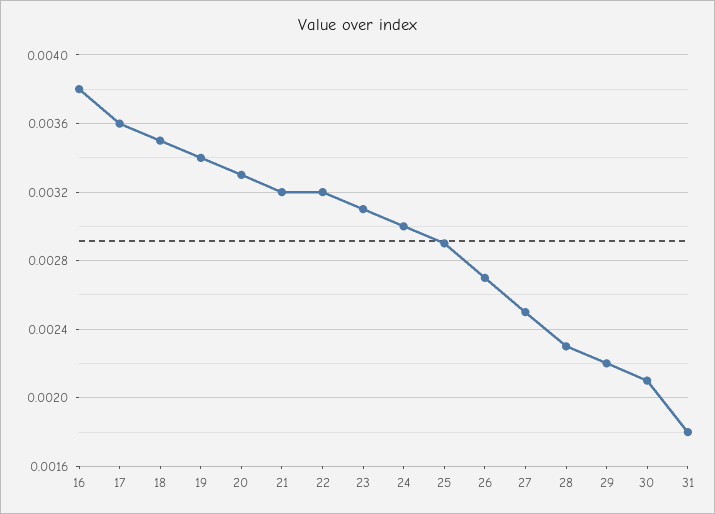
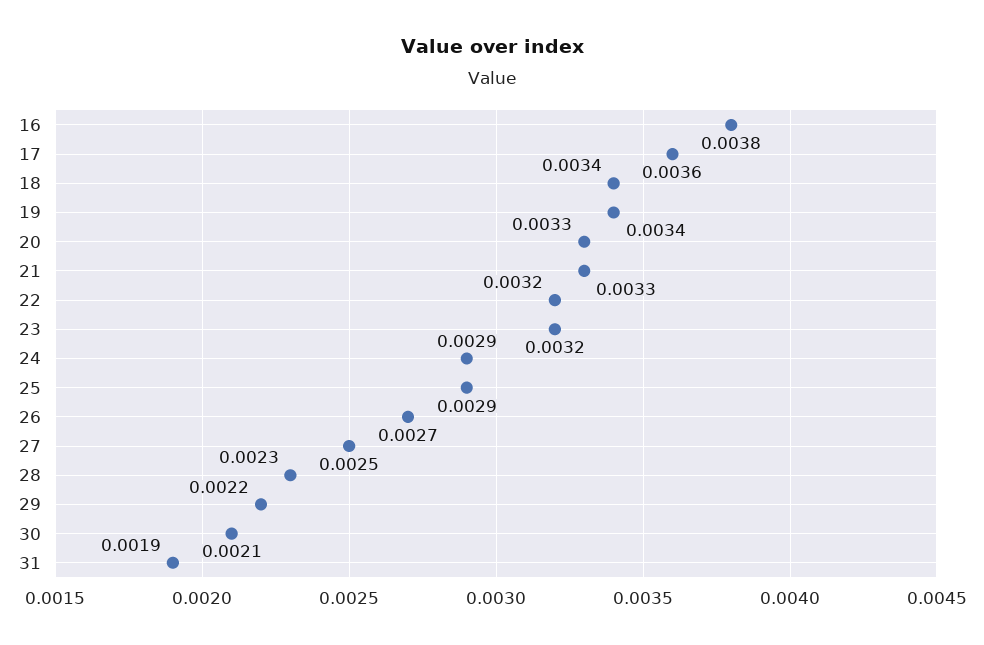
18: 0.0035 -> 0.0034
21: 0.0032 -> 0.0033
23: 0.0031 -> 0.0032
24: 0.003 -> 0.0029
31: 0.0018 -> 0.0019

